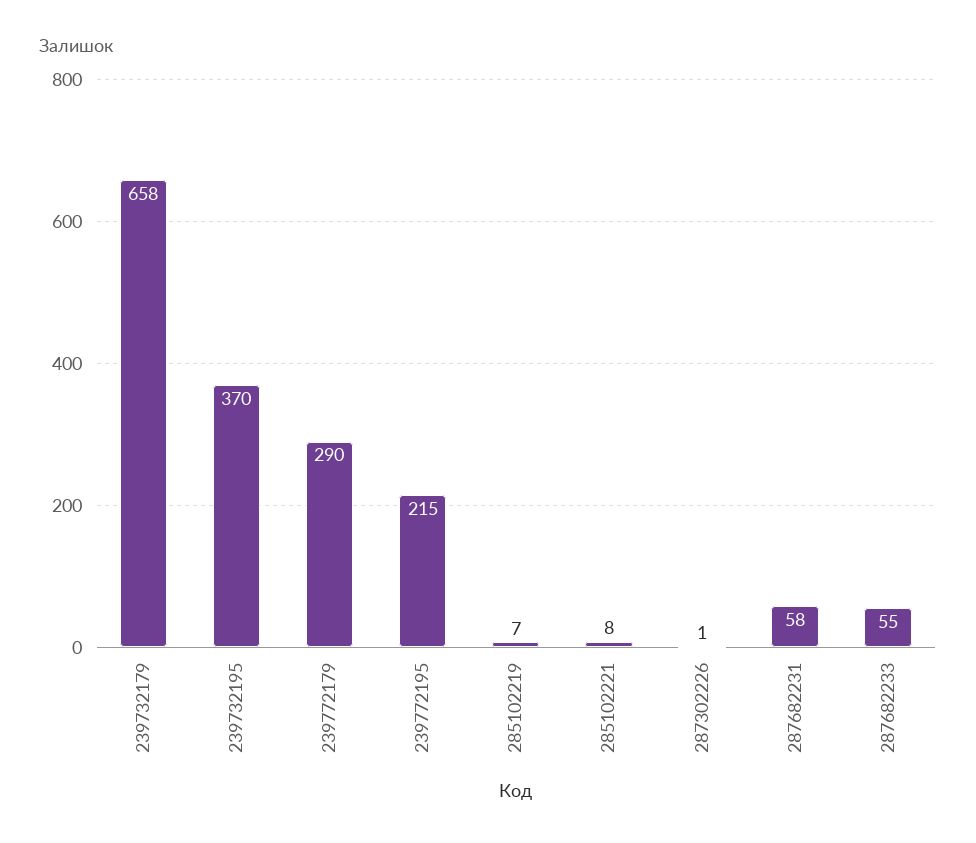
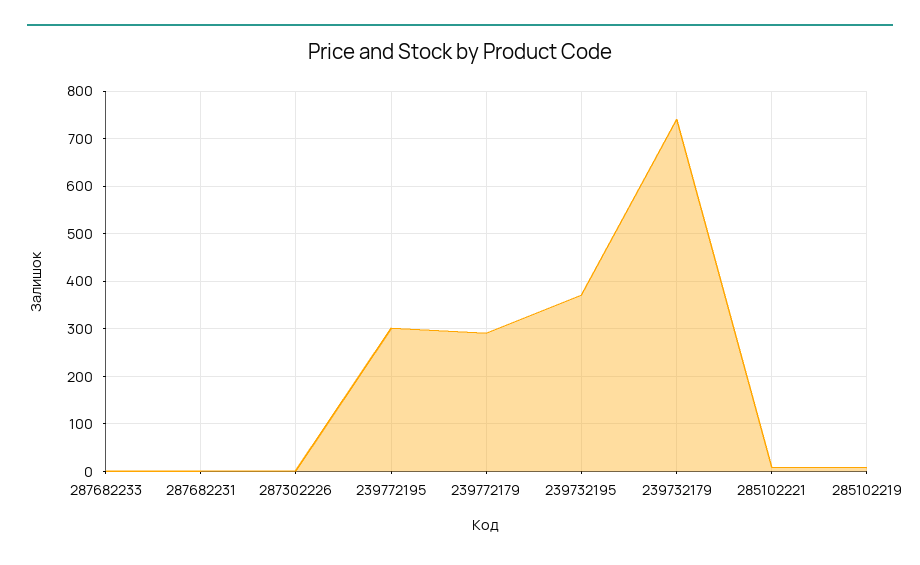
239732179: 658 -> 740
239772195: 215 -> 300
287682231: 58 -> 0
287682233: 55 -> 0

